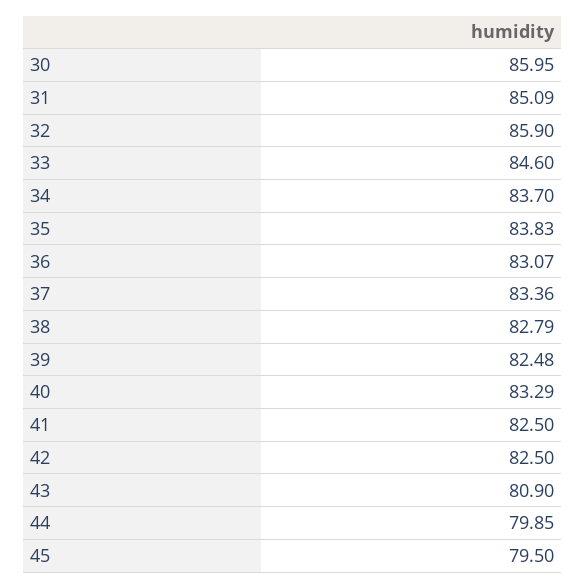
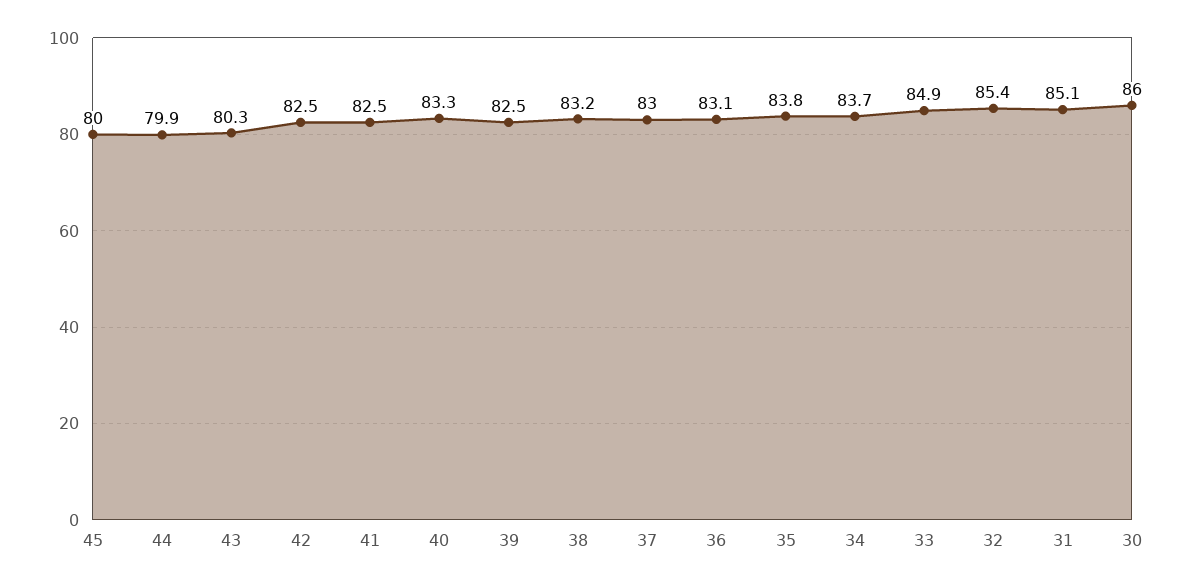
32: 85.9 -> 85.4
33: 84.6 -> 84.9
37: 83.36 -> 83
38: 82.79 -> 83.2
43: 80.9 -> 80.3
45: 79.5 -> 80

